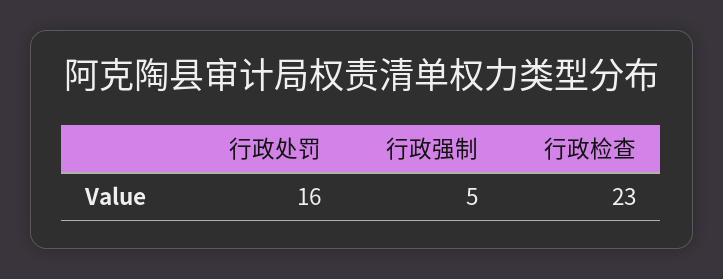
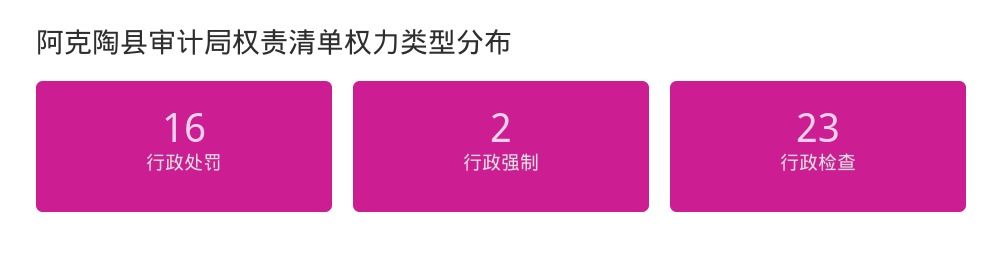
行政强制: 5 -> 2

